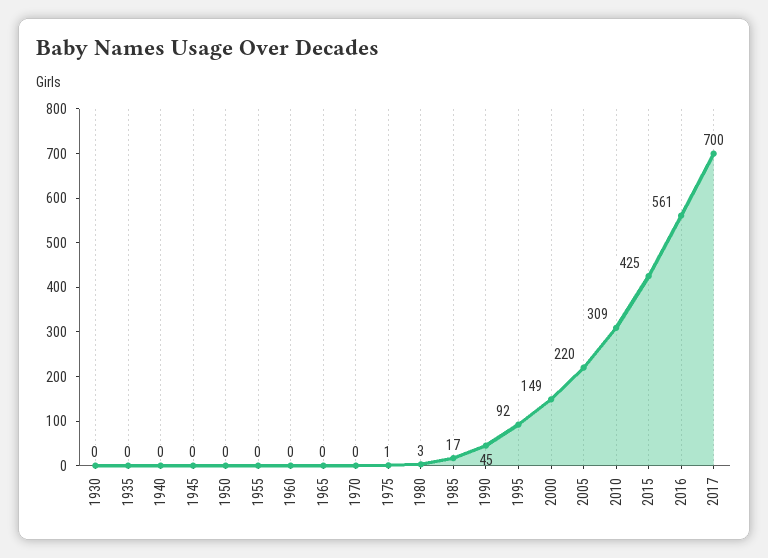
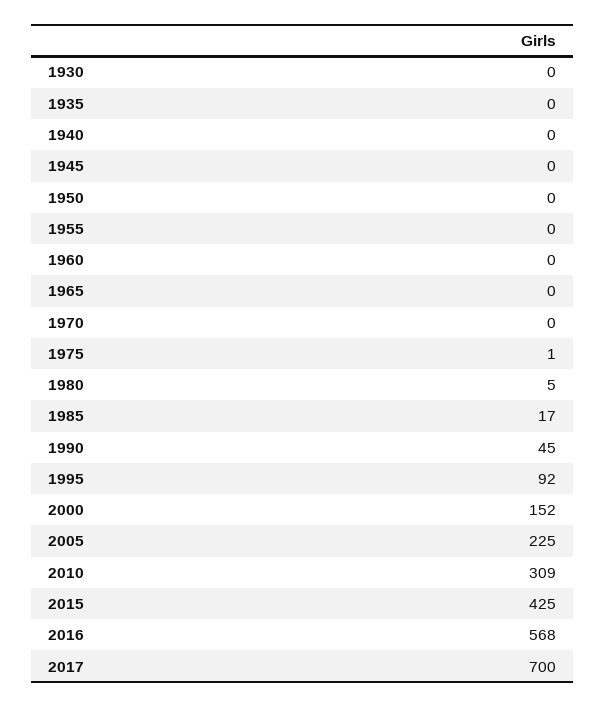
1980: 3 -> 5
2000: 149 -> 152
2005: 220 -> 225
2016: 561 -> 568

